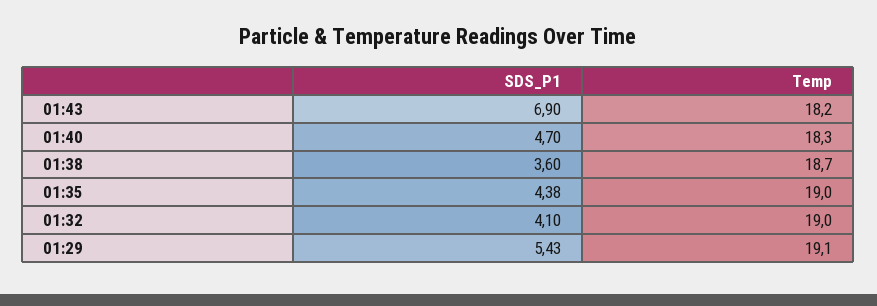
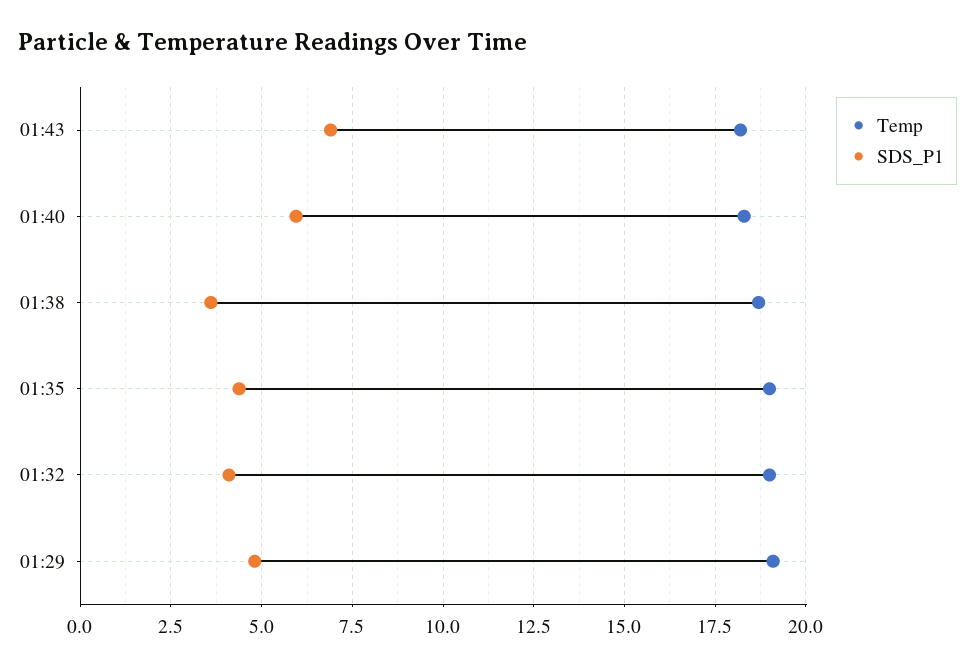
SDS_P1, 01:40: 4.7 -> 6
SDS_P1, 01:29: 5.43 -> 4.75

